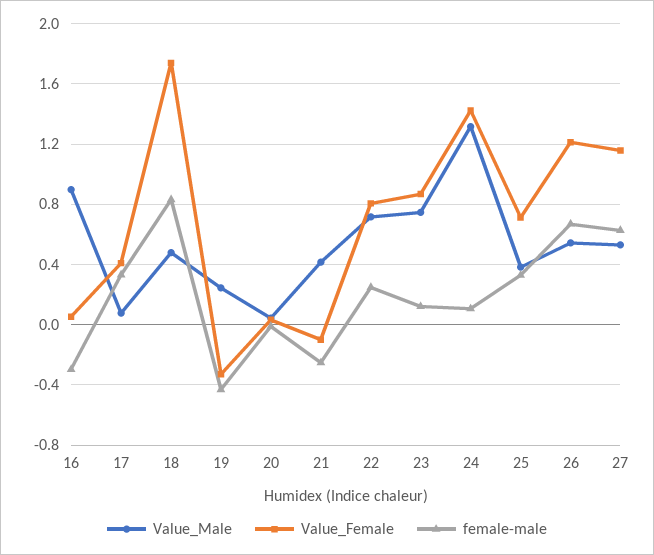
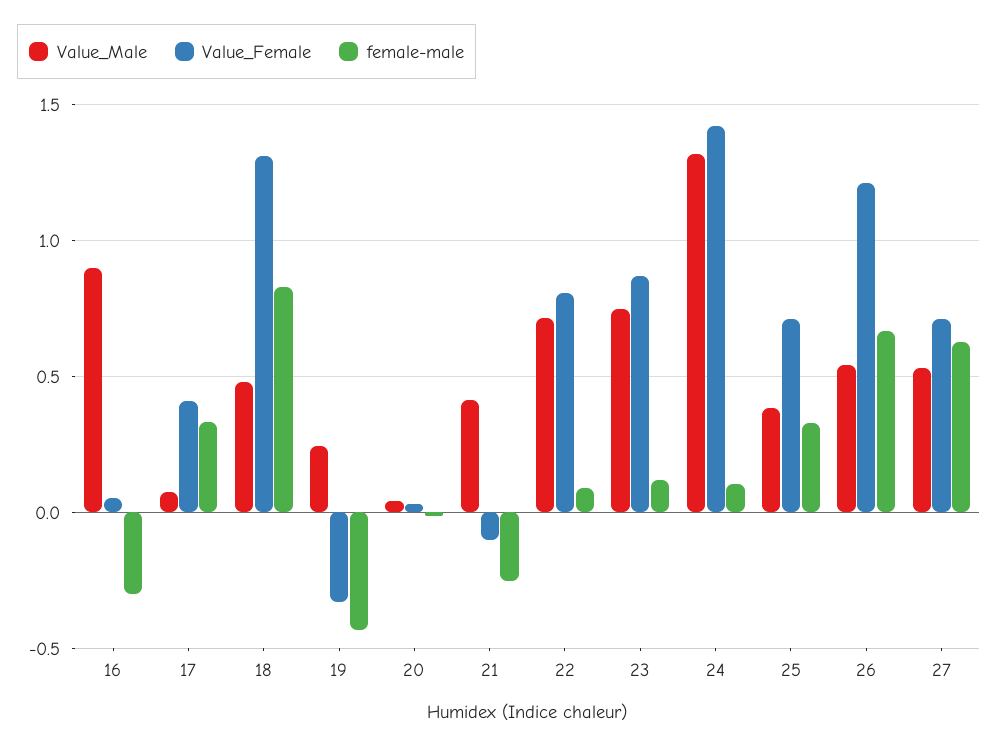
Value_Female, 18: 1.75 -> 1.3
female-male, 22: 0.25 -> 0.1
Value_Female, 27: 1.15 -> 0.7

